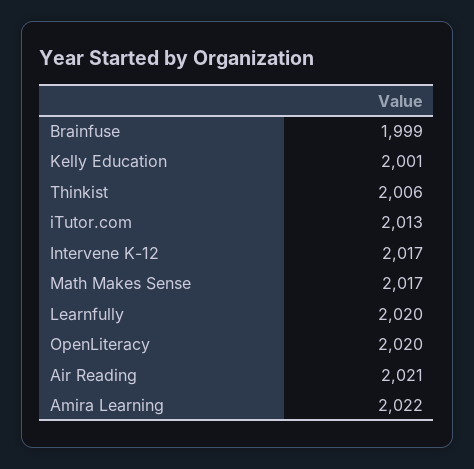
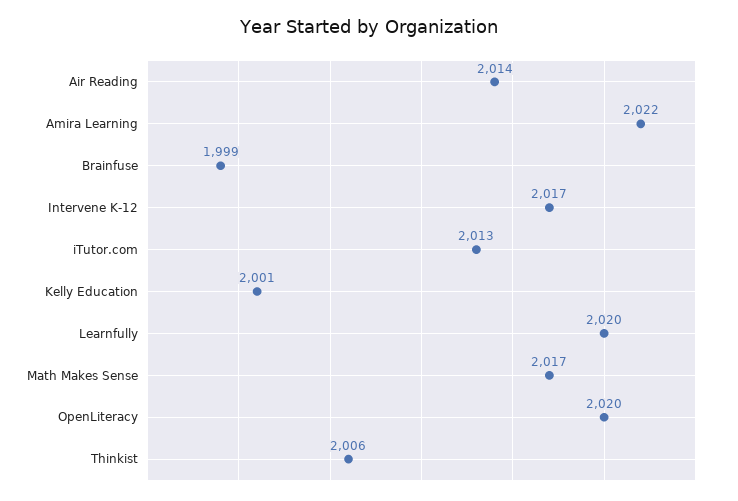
Air Reading: 2021 -> 2014

